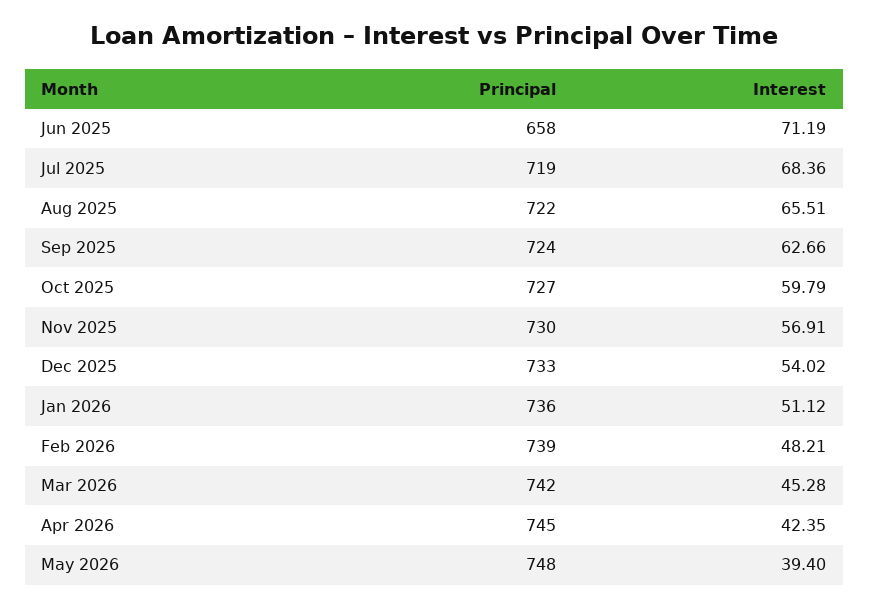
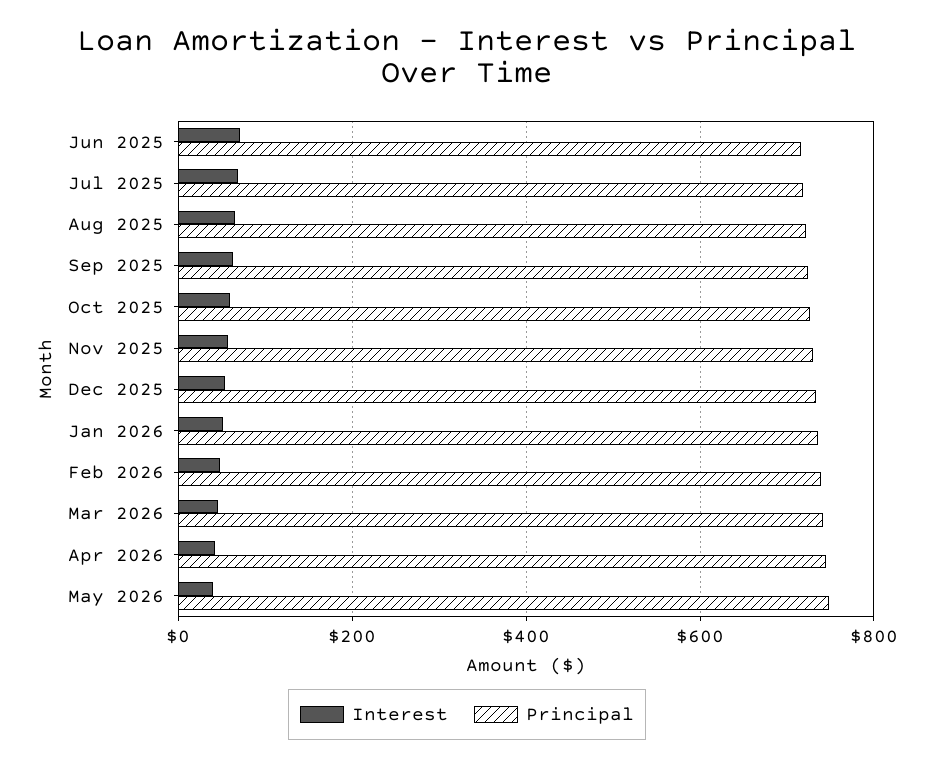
Principal, Jun 2025: 658 -> 720

